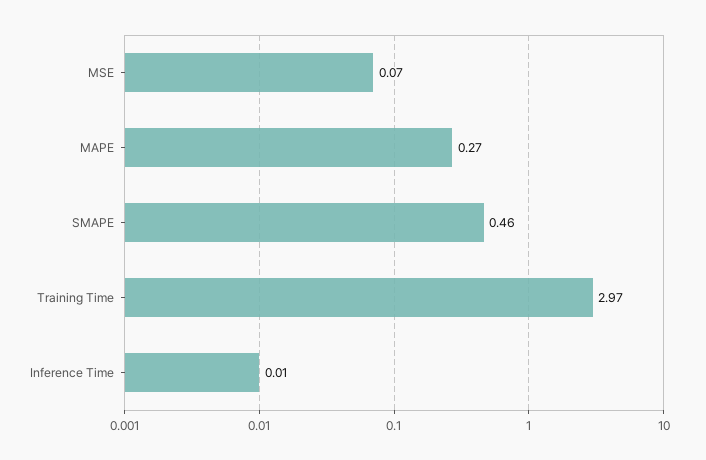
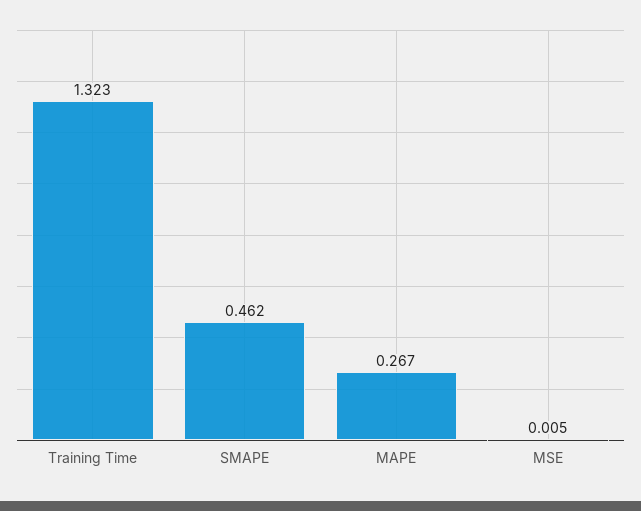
MSE: 0.07 -> 0.005
Training Time: 2.97 -> 1.323
Inference Time: 0.01 -> none

